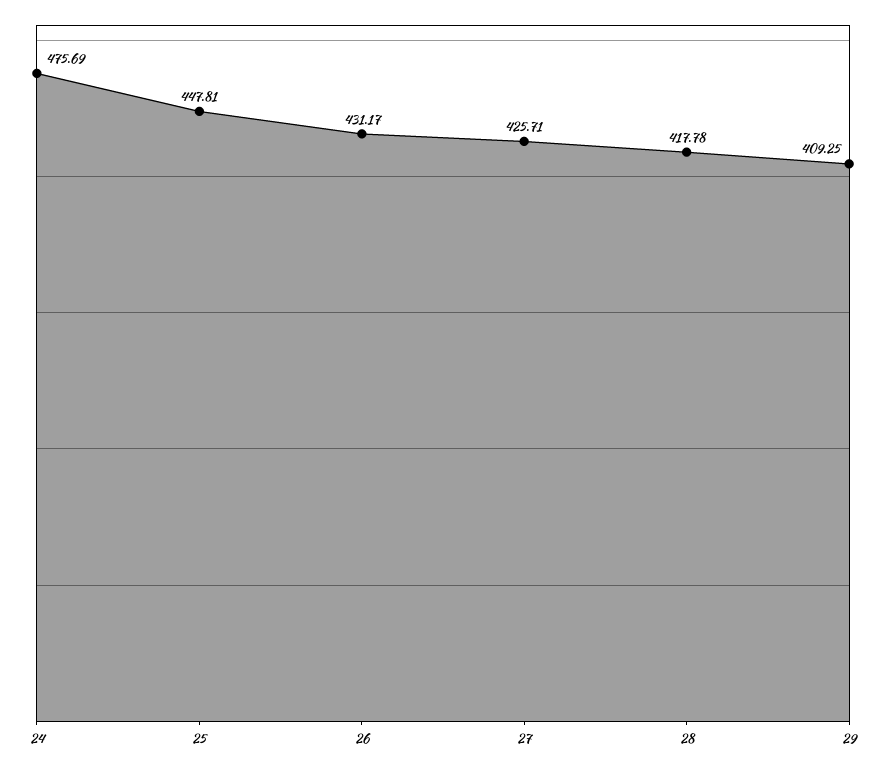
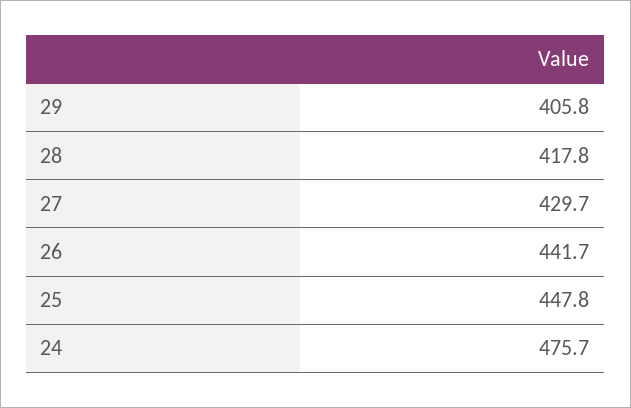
26: 431.17 -> 441.7
27: 425.71 -> 429.7
29: 409.25 -> 405.8

